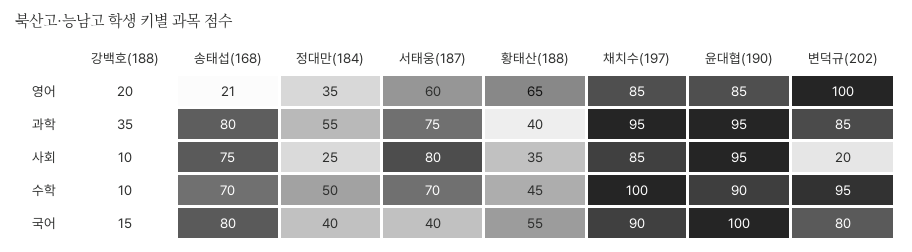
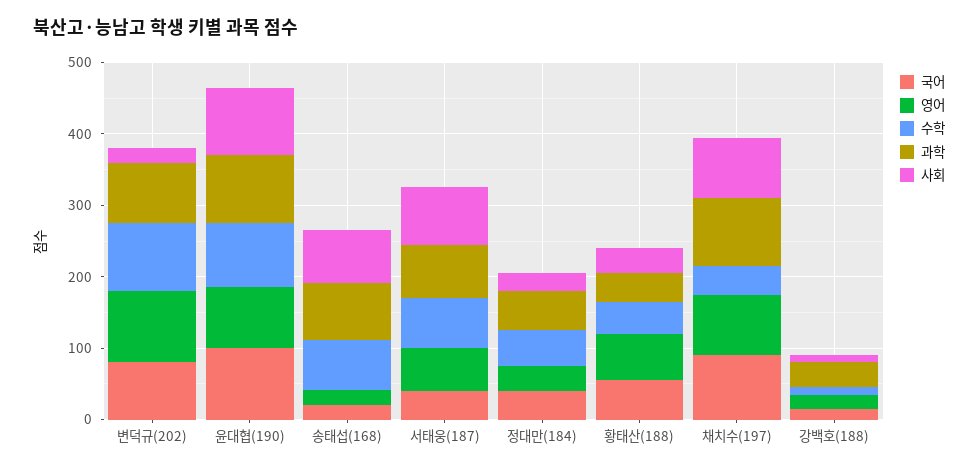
수학, 채치수(197): 100 -> 40
국어, 송태섭(168): 80 -> 20

